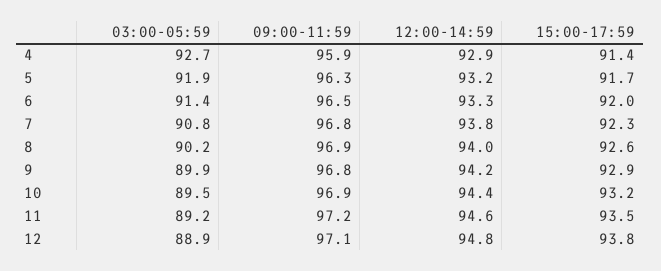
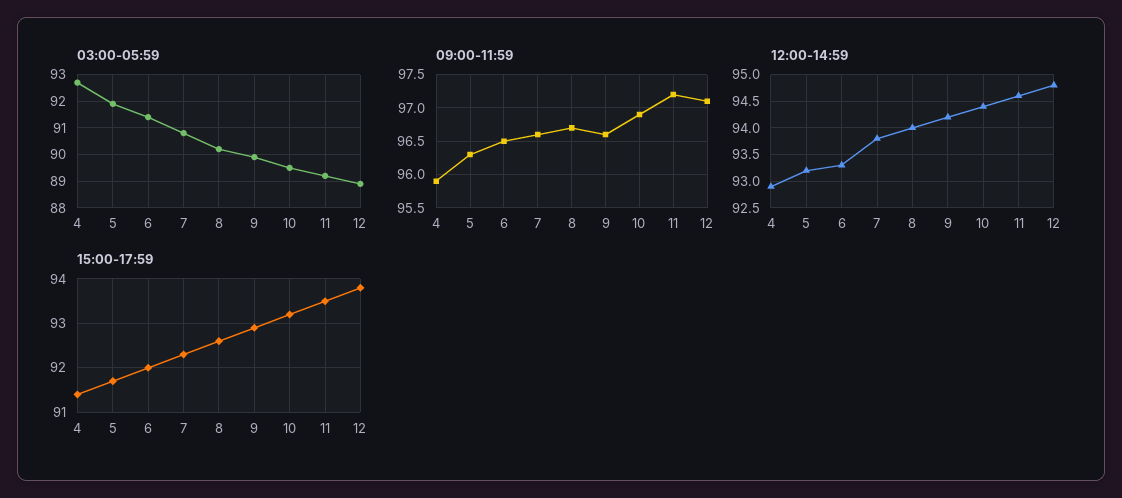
09:00-11:59, 7: 96.8 -> 96.6
09:00-11:59, 8: 96.9 -> 96.7
09:00-11:59, 9: 96.8 -> 96.6

